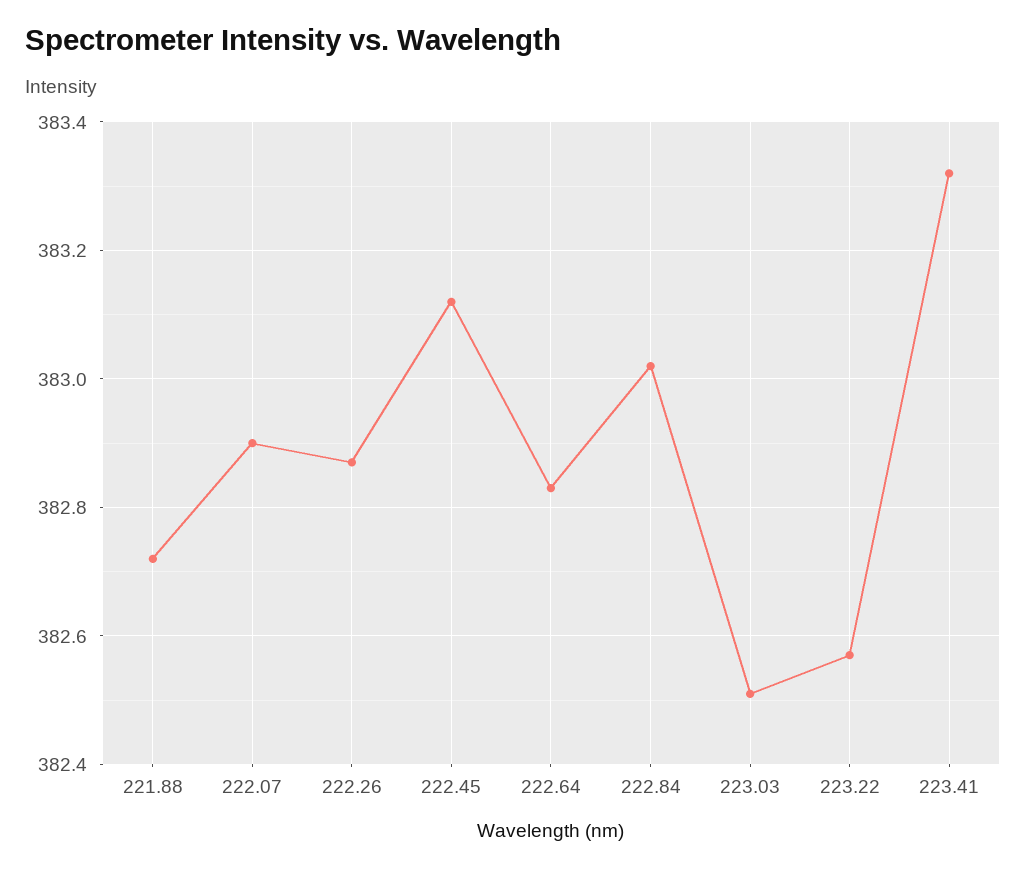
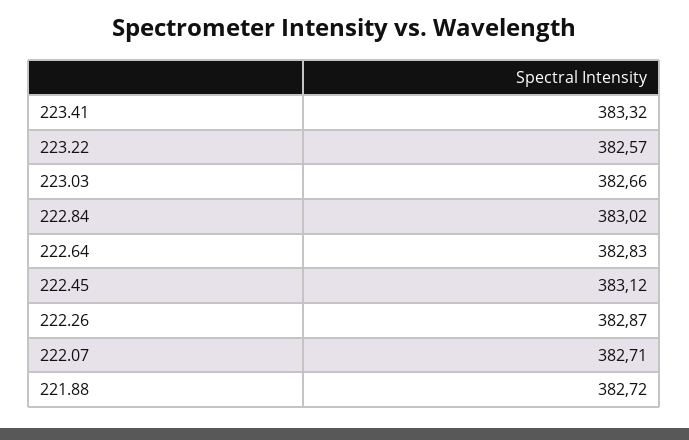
222.07: 382.9 -> 382.71
223.03: 382.5 -> 382.66

